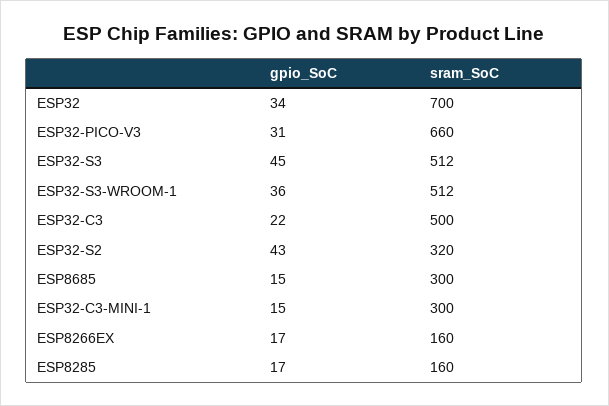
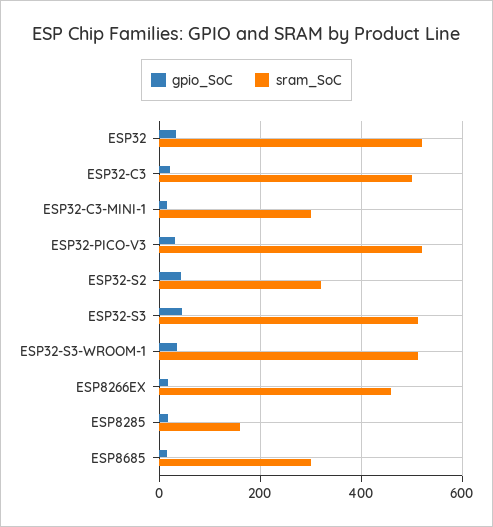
sram_SoC, ESP32: 700 -> 520
sram_SoC, ESP32-PICO-V3: 660 -> 520
sram_SoC, ESP8266EX: 160 -> 460

